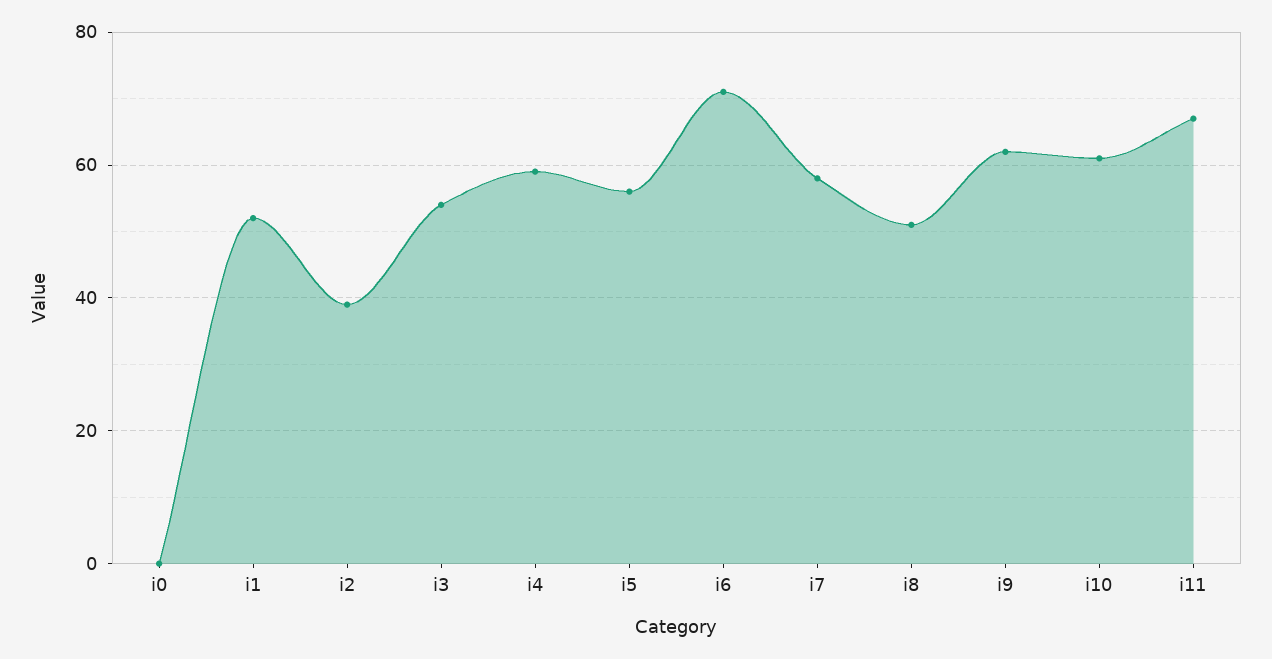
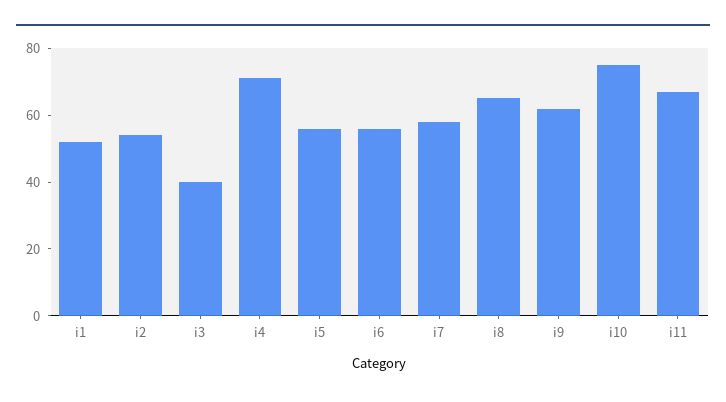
i0: 0 -> none
i2: 40 -> 55
i3: 55 -> 40
i4: 60 -> 70
i6: 70 -> 55
i8: 50 -> 65
i10: 60 -> 75

